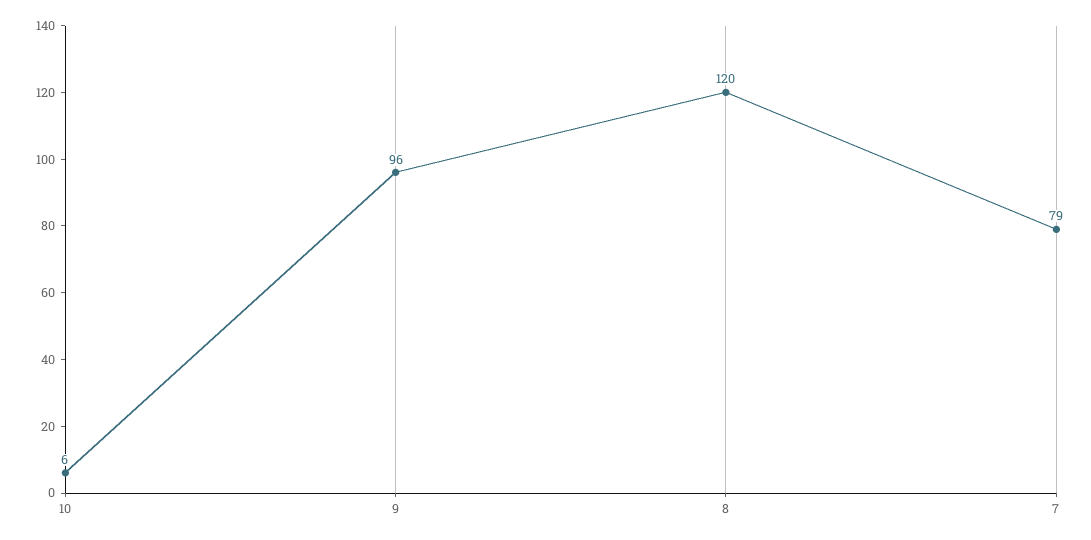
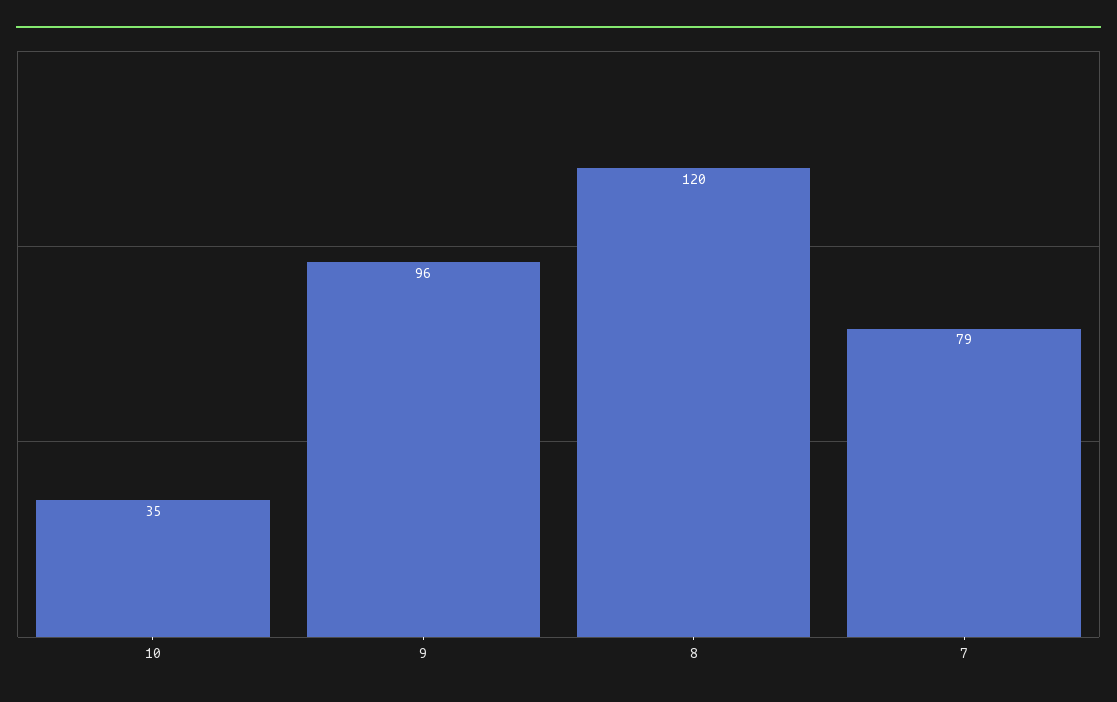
10: 6 -> 35

